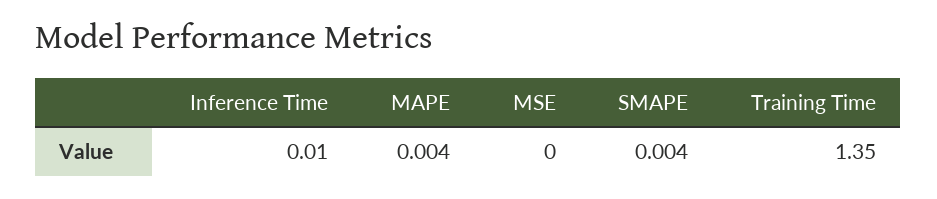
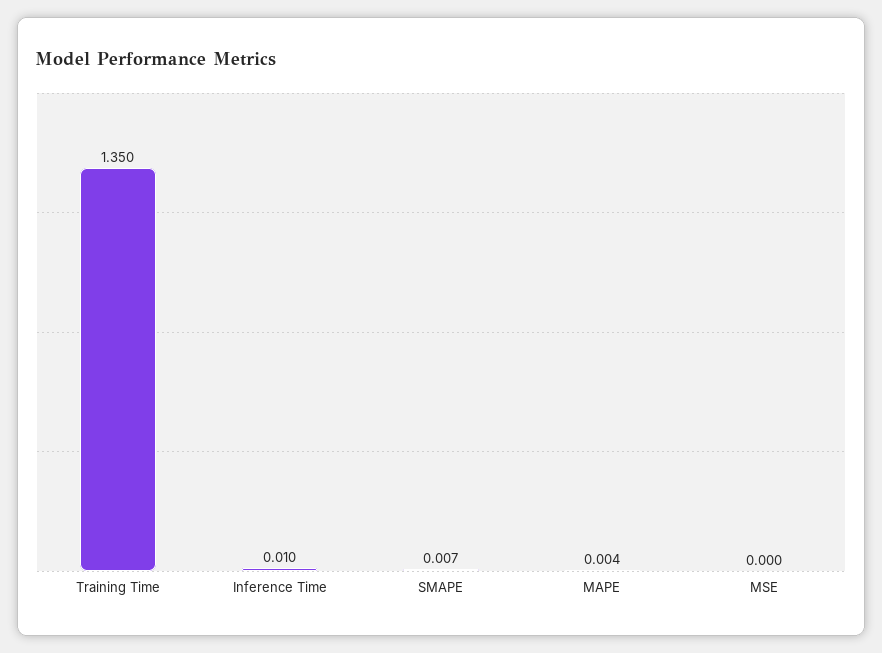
SMAPE: 0.004 -> 0.007

